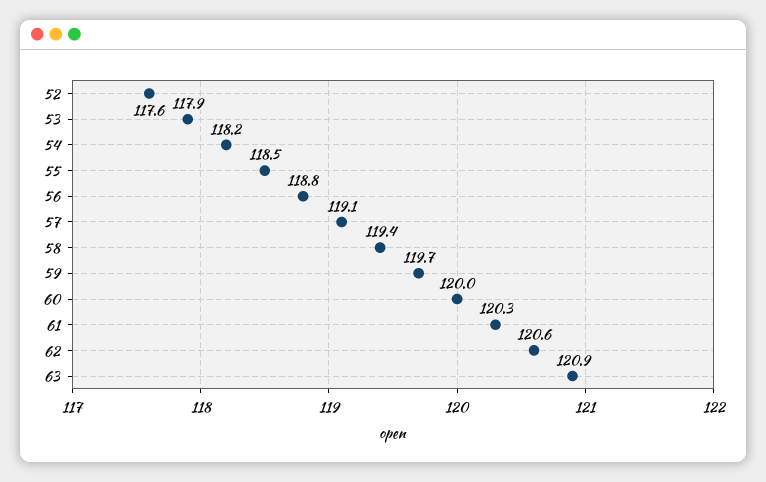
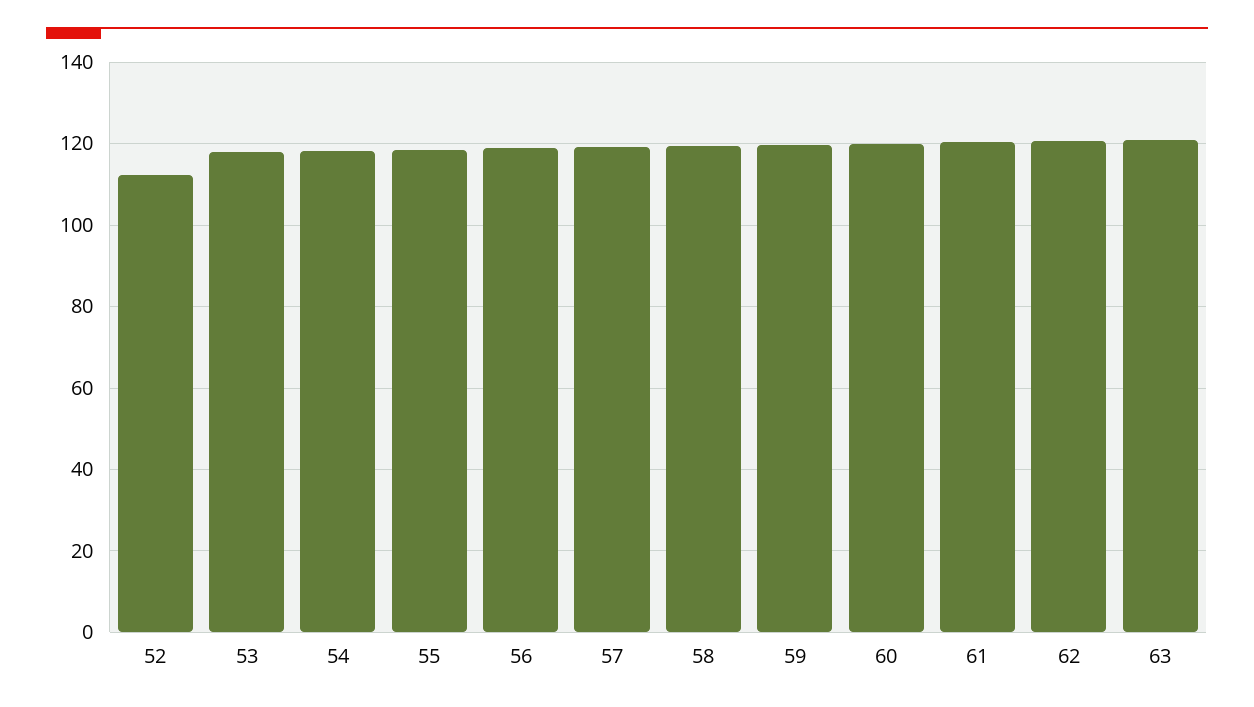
52: 117.6 -> 112

